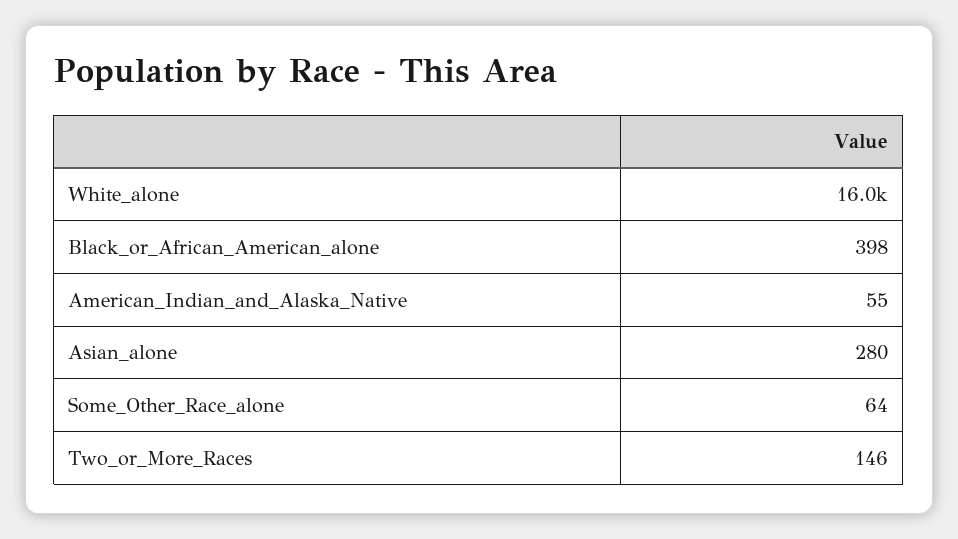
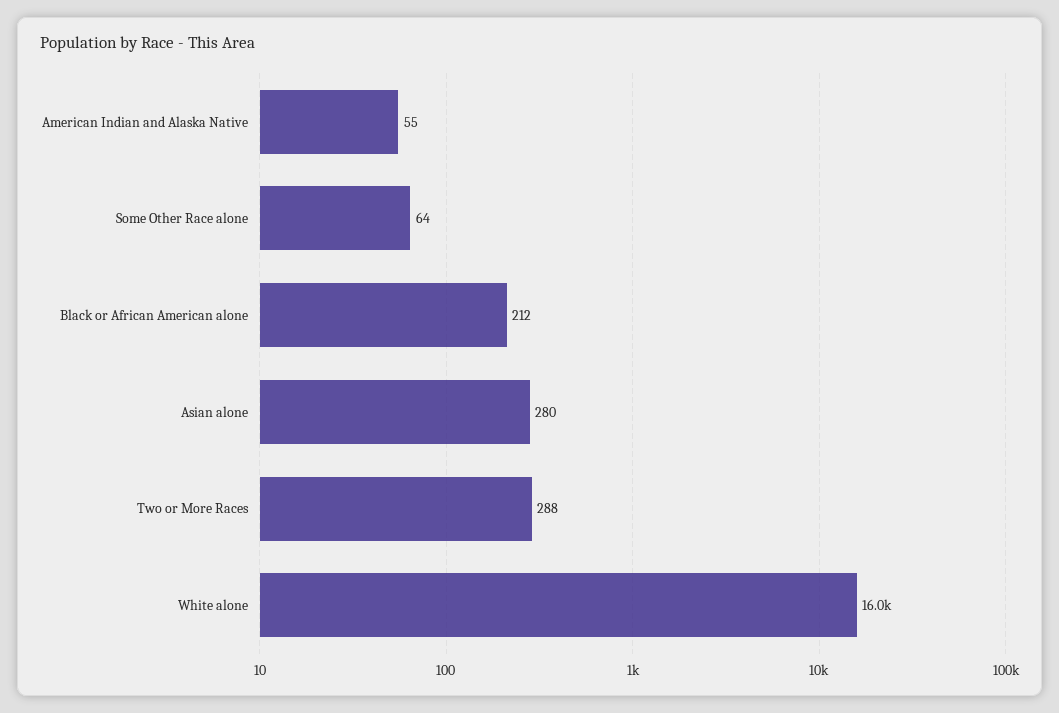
Black_or_African_American_alone: 398 -> 212
Two_or_More_Races: 146 -> 288

